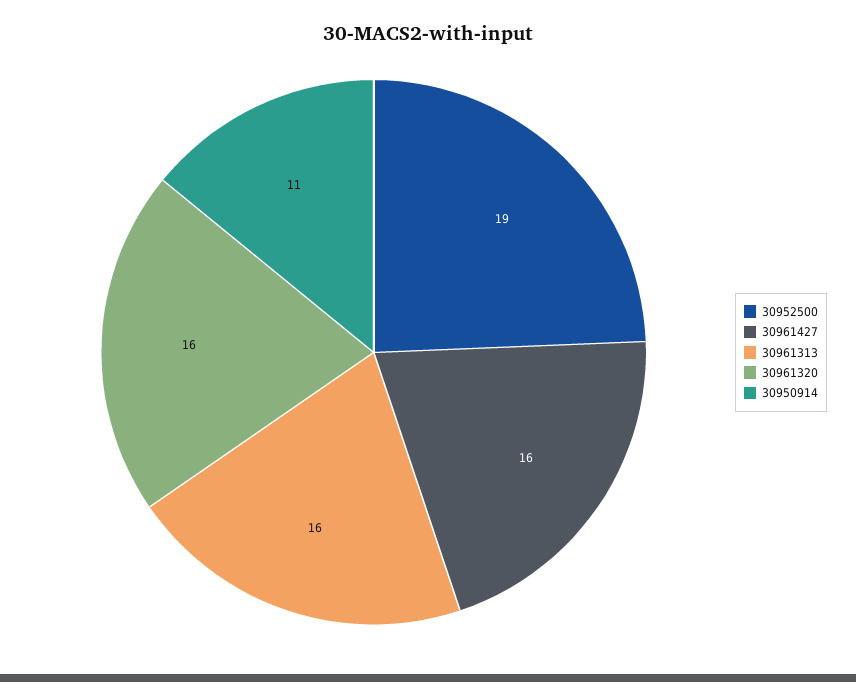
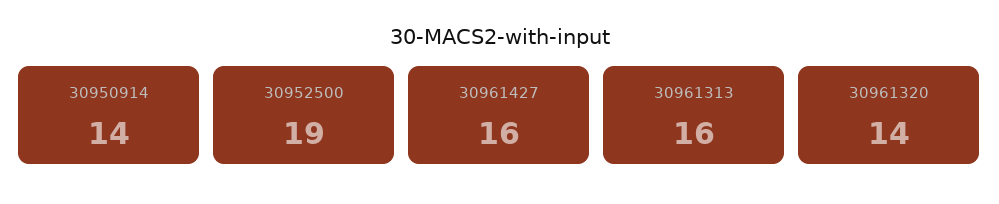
30961320: 16 -> 14
30950914: 11 -> 14

